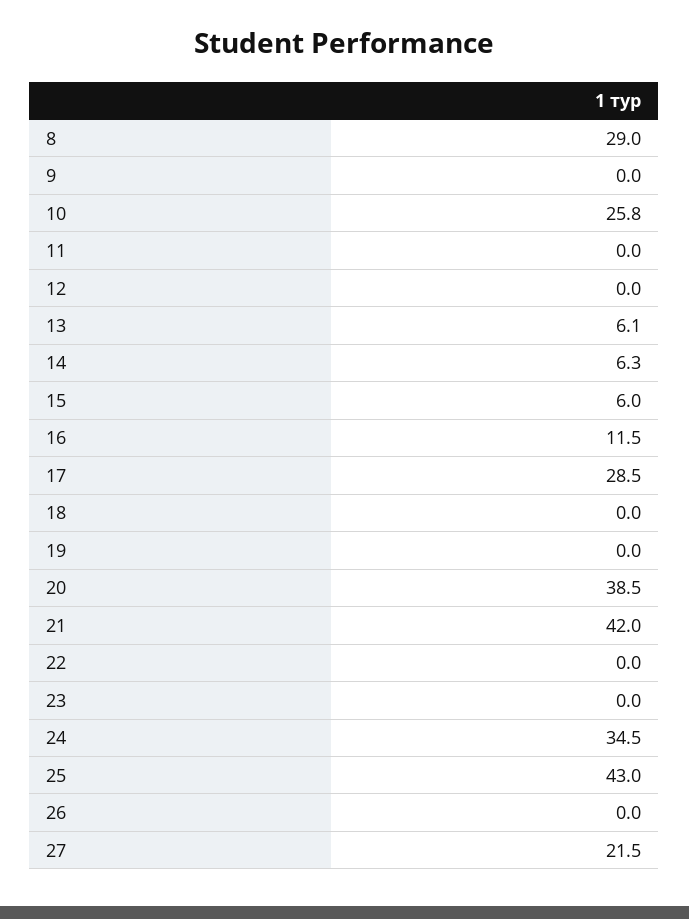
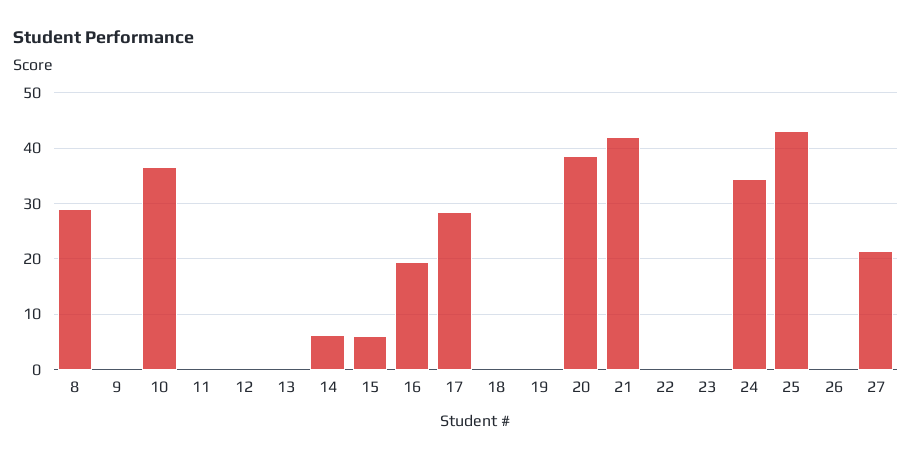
10: 25.8 -> 36
13: 6.1 -> 0
16: 11.5 -> 20

